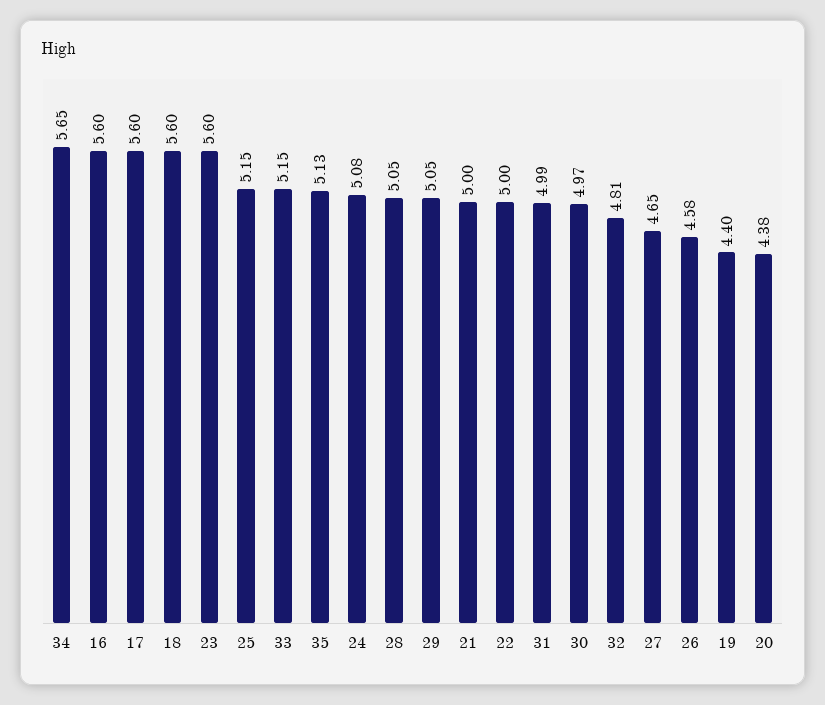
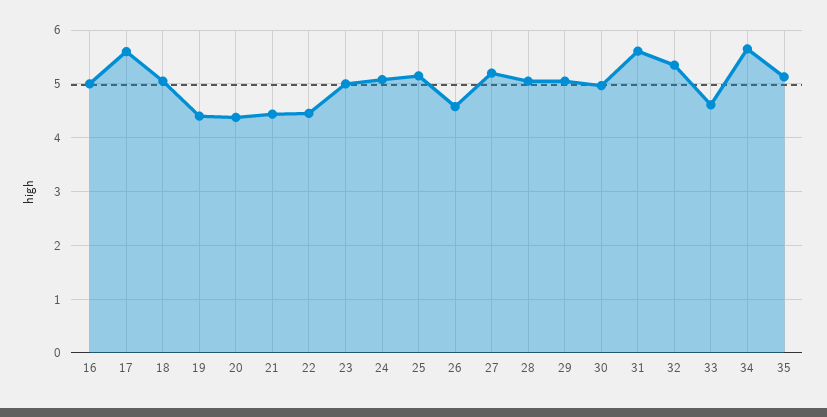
16: 5.6 -> 5
18: 5.6 -> 5
23: 5.6 -> 5
33: 5.15 -> 4.6
21: 5 -> 4.4
22: 5 -> 4.4
31: 4.99 -> 5.6
32: 4.81 -> 5.4
27: 4.65 -> 5.2

